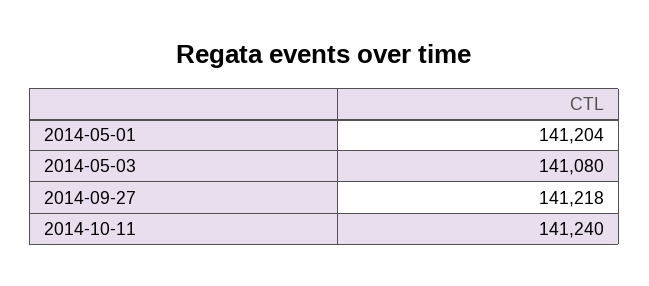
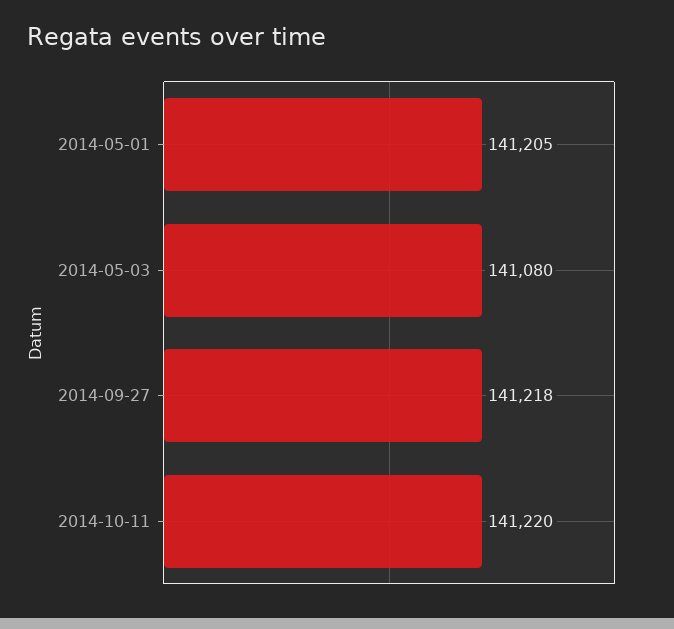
2014-05-01: 141204 -> 141205
2014-10-11: 141240 -> 141220

